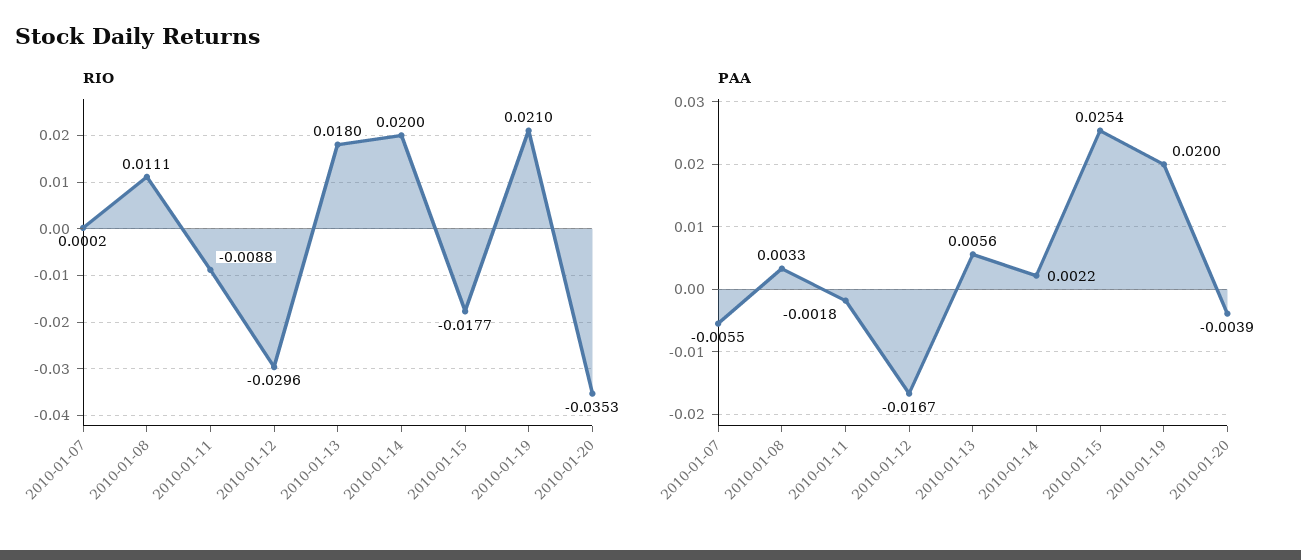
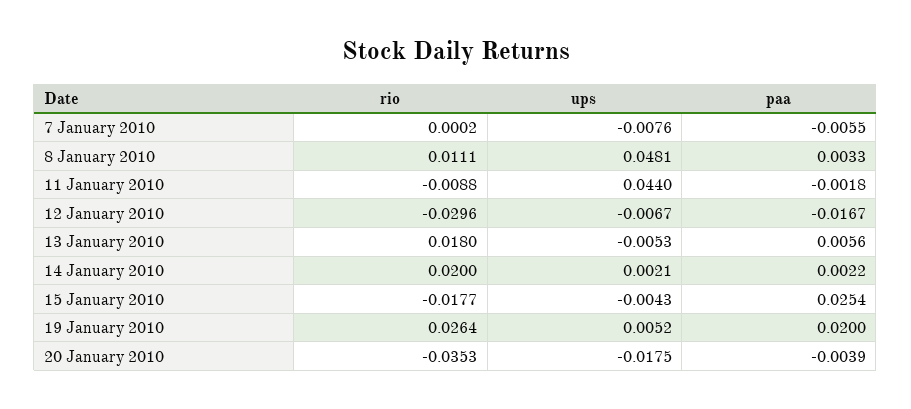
RIO, 2010-01-19: 0.021 -> 0.0264
ups, 2010-01-07: none -> -0.0076
ups, 2010-01-08: none -> 0.0481
ups, 2010-01-11: none -> 0.044
ups, 2010-01-12: none -> -0.0067
ups, 2010-01-13: none -> -0.0053
ups, 2010-01-14: none -> 0.0021
ups, 2010-01-15: none -> -0.0043
ups, 2010-01-19: none -> 0.0052
ups, 2010-01-20: none -> -0.0175

